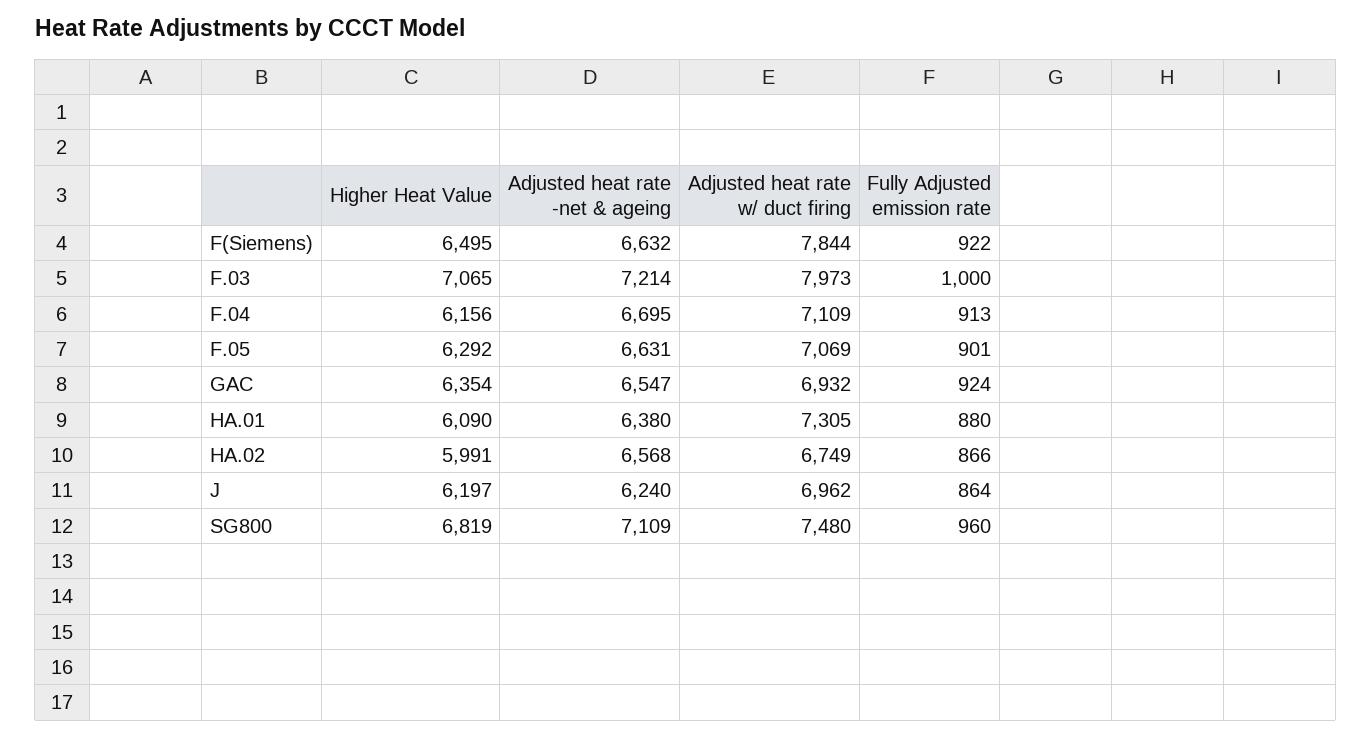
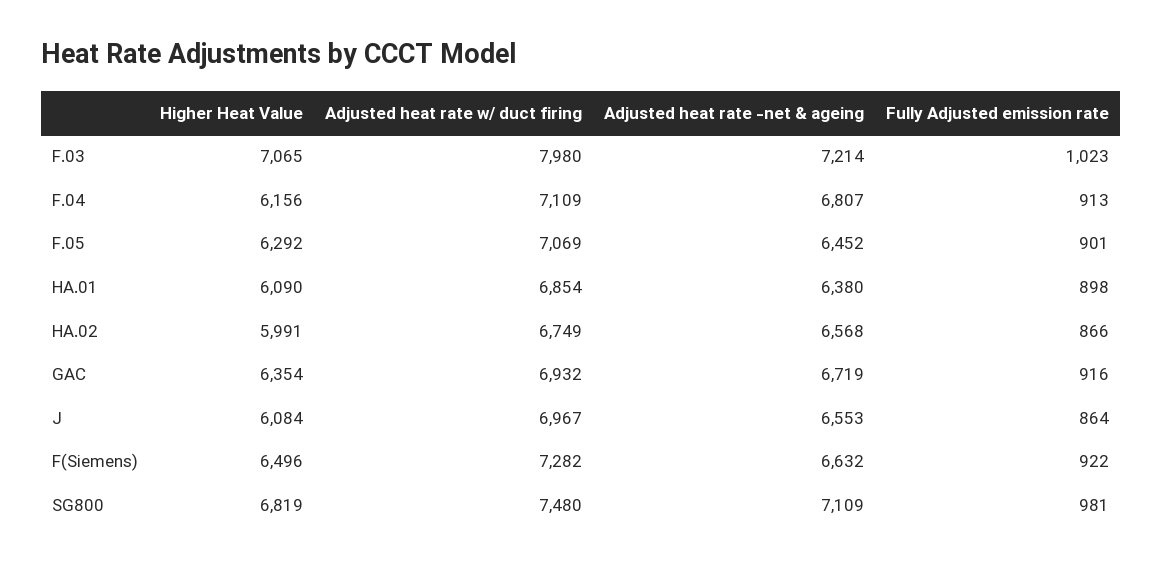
Higher Heat Value, F(Siemens): 6495 -> 6496
Adjusted heat rate w/ duct firing, F(Siemens): 7844 -> 7282
Adjusted heat rate w/ duct firing, F.03: 7973 -> 7980
Fully Adjusted emission rate, F.03: 1000 -> 1023
Adjusted heat rate -net & ageing, F.04: 6695 -> 6807
Adjusted heat rate -net & ageing, F.05: 6631 -> 6452
Adjusted heat rate -net & ageing, GAC: 6547 -> 6719
Fully Adjusted emission rate, GAC: 924 -> 916
Adjusted heat rate w/ duct firing, HA.01: 7305 -> 6854
Fully Adjusted emission rate, HA.01: 880 -> 898
Higher Heat Value, J: 6197 -> 6084
Adjusted heat rate -net & ageing, J: 6240 -> 6553
Adjusted heat rate w/ duct firing, J: 6962 -> 6967
Fully Adjusted emission rate, SG800: 960 -> 981

